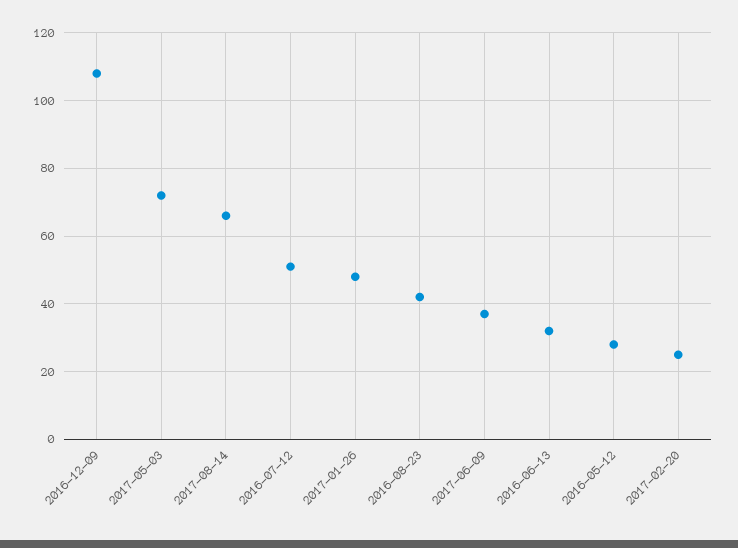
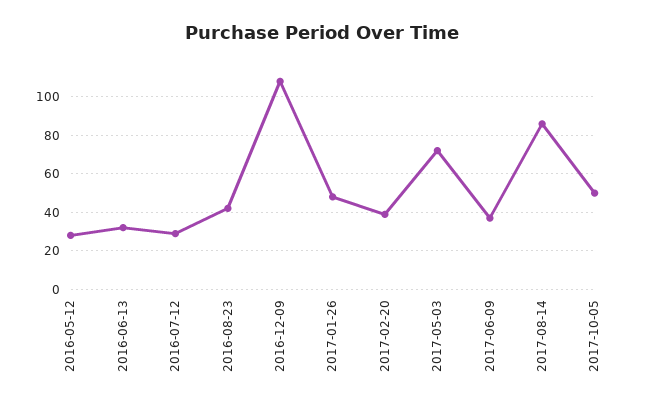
2017-08-14: 65 -> 85
2016-07-12: 50 -> 30
2017-02-20: 25 -> 40
2017-10-05: none -> 50

